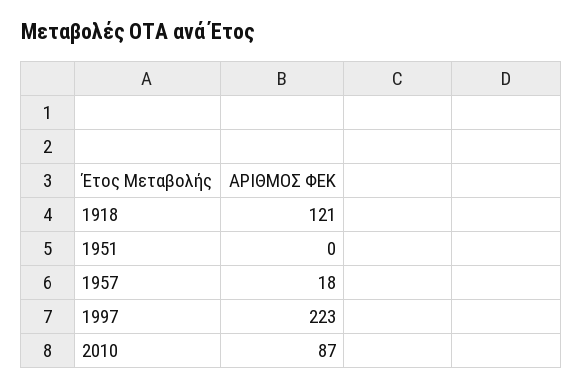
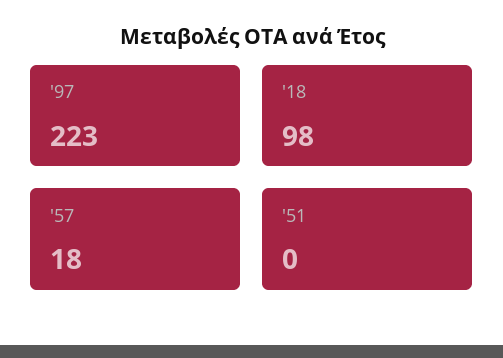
1918: 121 -> 98
2010: 87 -> none

